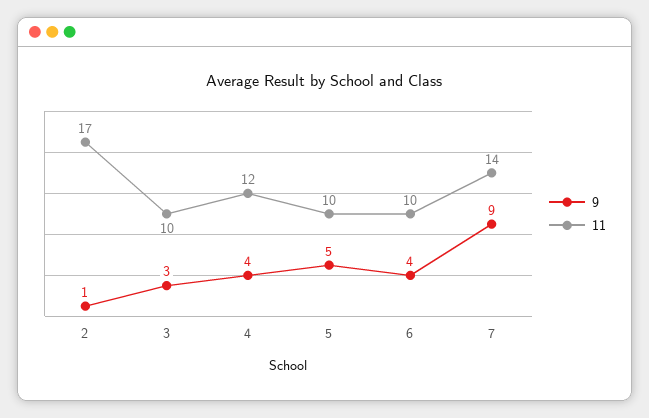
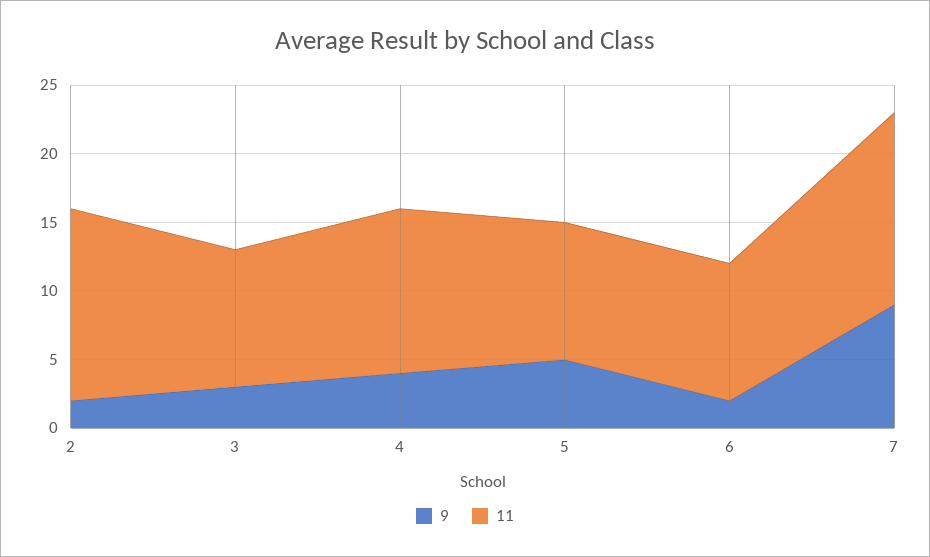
9, 2: 1 -> 2
11, 2: 17 -> 14
9, 6: 4 -> 2

